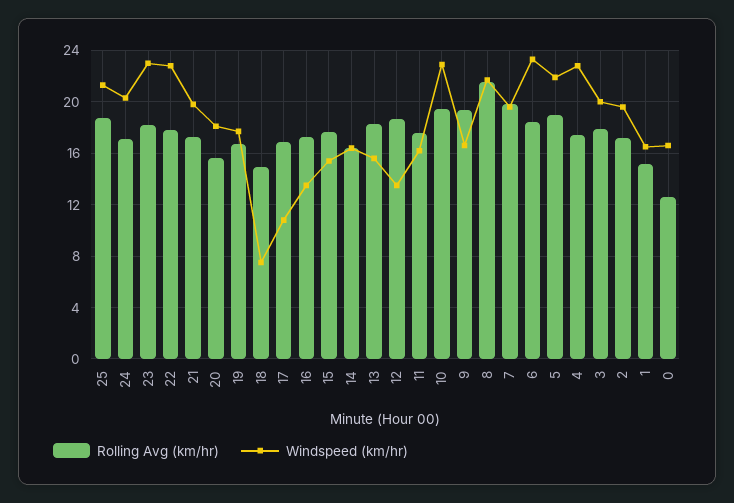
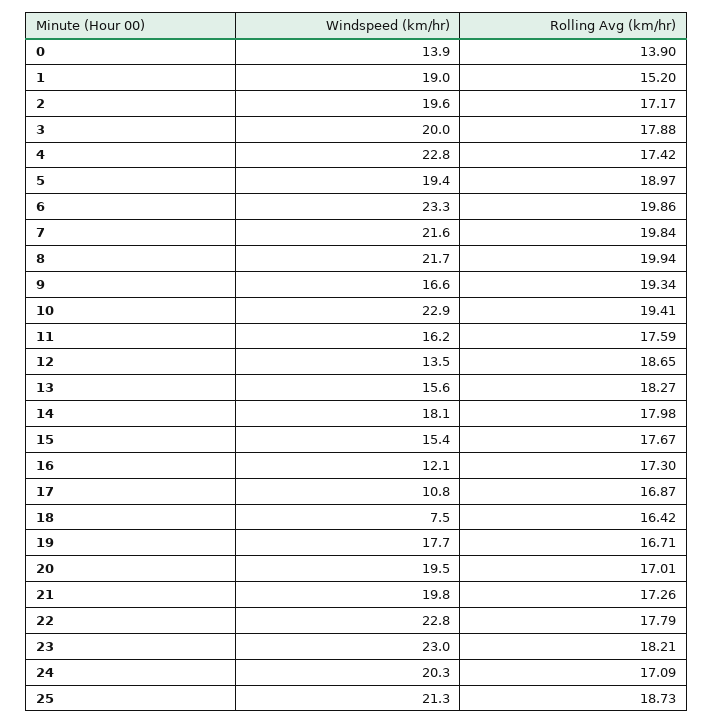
Rolling Avg (km/hr), 20: 15.5 -> 17.01
Windspeed (km/hr), 20: 18 -> 19.5
Rolling Avg (km/hr), 18: 15 -> 16.42
Windspeed (km/hr), 16: 13.5 -> 12.1
Rolling Avg (km/hr), 14: 16.5 -> 17.98
Windspeed (km/hr), 14: 16.5 -> 18.1
Rolling Avg (km/hr), 8: 21.5 -> 19.94
Windspeed (km/hr), 7: 19.5 -> 21.6
Rolling Avg (km/hr), 6: 18.5 -> 19.86
Windspeed (km/hr), 5: 22 -> 19.4
Windspeed (km/hr), 1: 16.5 -> 19
Rolling Avg (km/hr), 0: 12.5 -> 13.9
Windspeed (km/hr), 0: 16.5 -> 13.9

